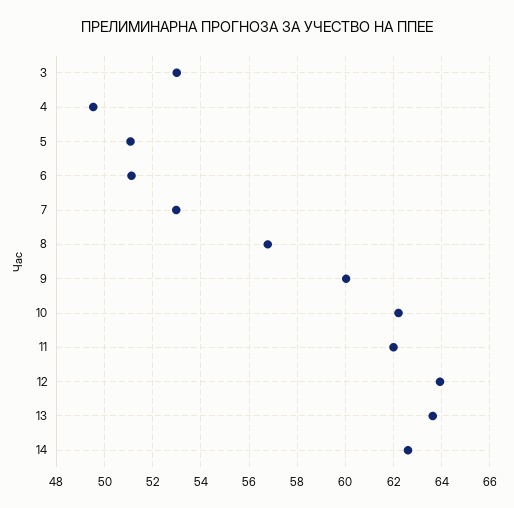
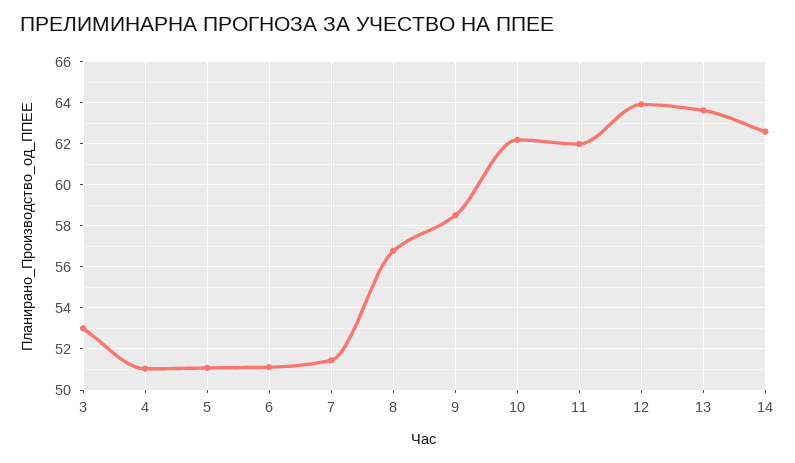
4: 49.5 -> 51
7: 53 -> 51.5
9: 60 -> 58.5

